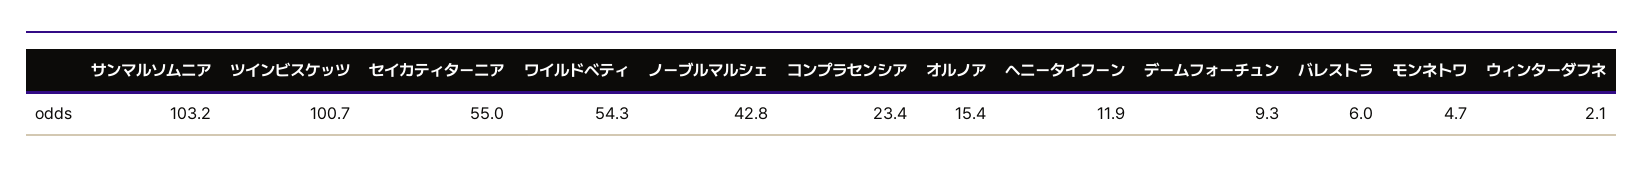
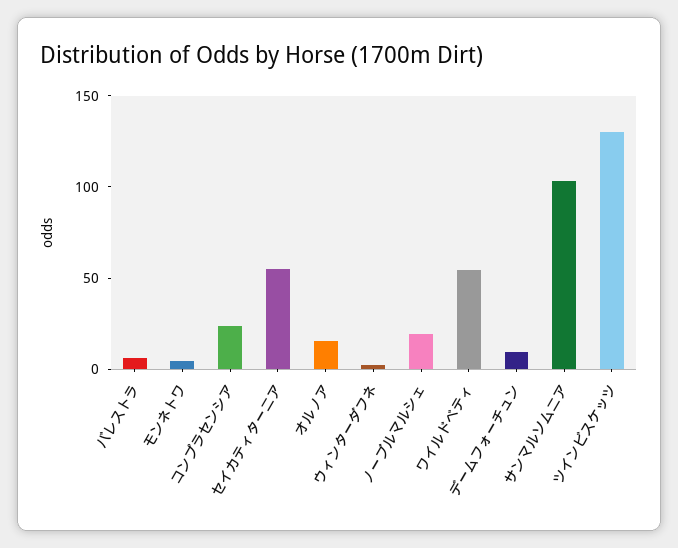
ツインビスケッツ: 100.7 -> 130
ノーブルマルシェ: 42.8 -> 20
ヘニータイフーン: 11.9 -> none

